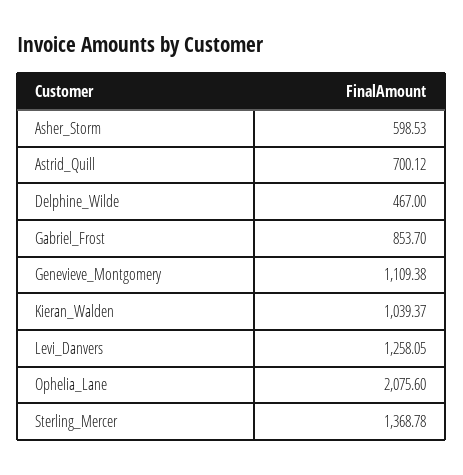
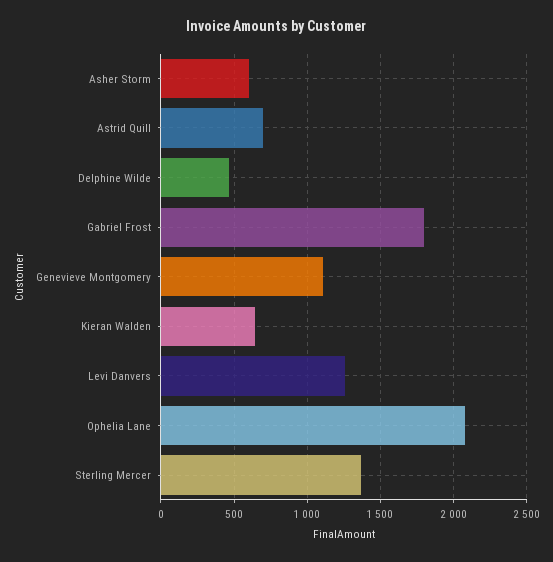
Gabriel_Frost: 853.7 -> 1800
Kieran_Walden: 1039.37 -> 650

